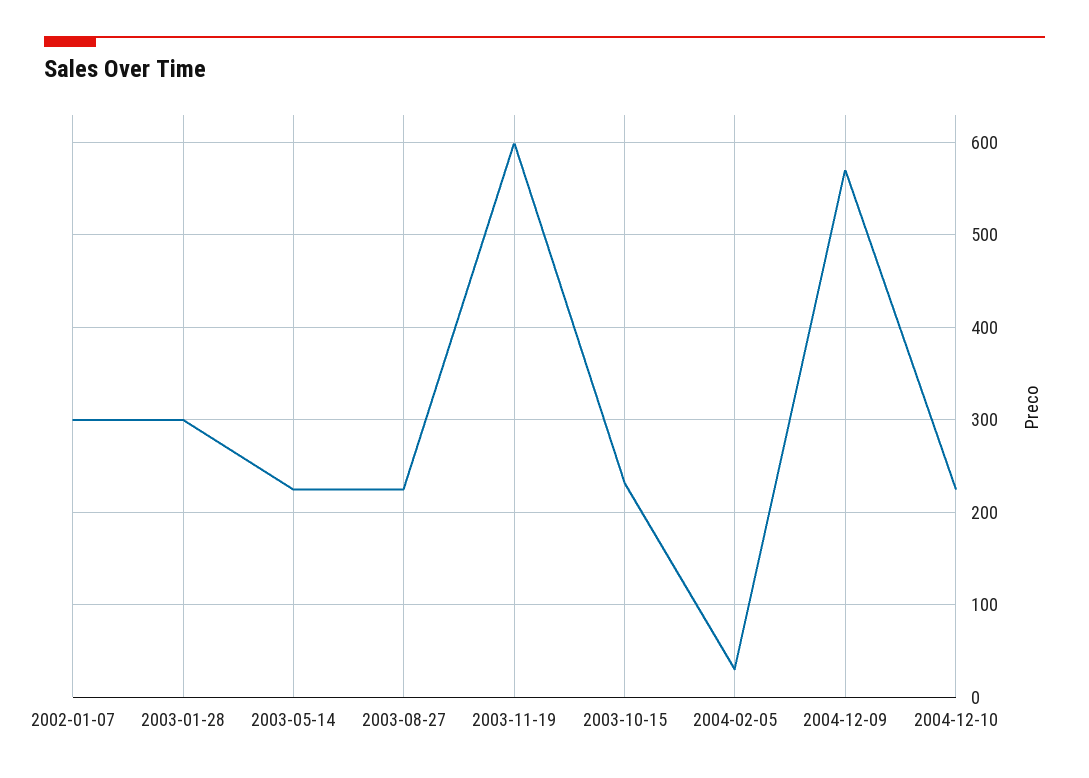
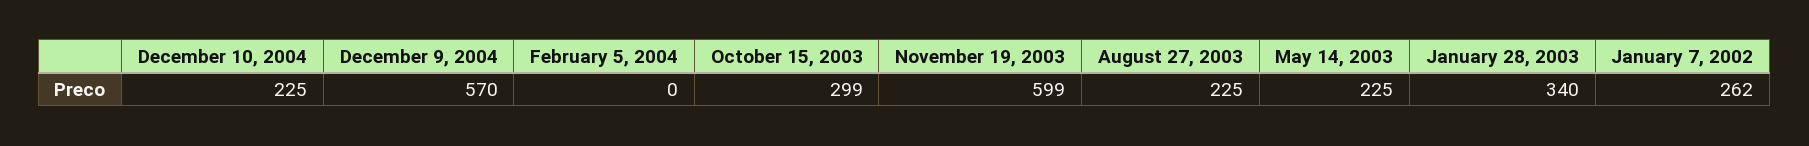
2002-01-07: 300 -> 262
2003-01-28: 300 -> 340
2003-10-15: 230 -> 299
2004-02-05: 30 -> 0

